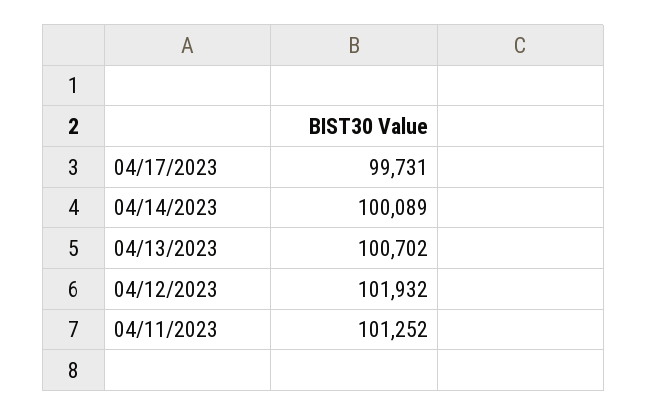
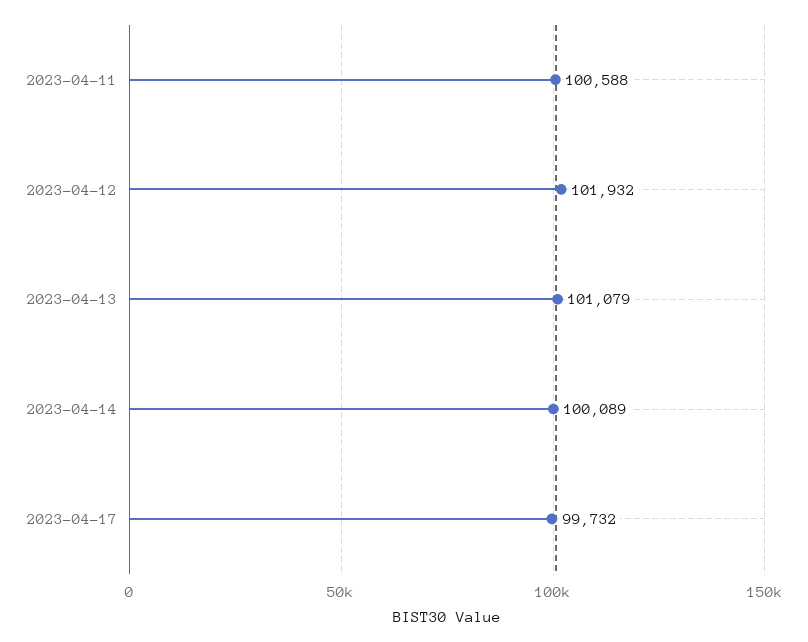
04/17/2023: 99731 -> 99732
04/13/2023: 100702 -> 101079
04/11/2023: 101252 -> 100588

